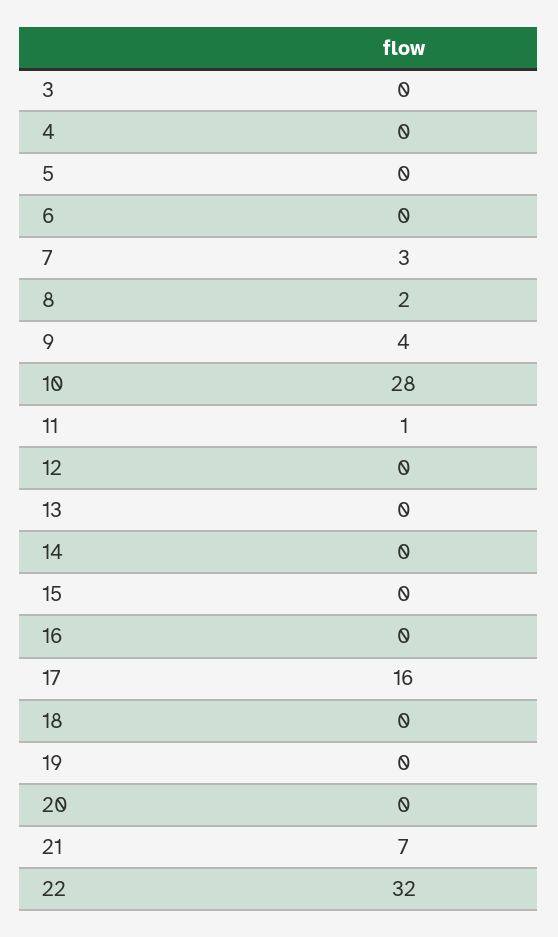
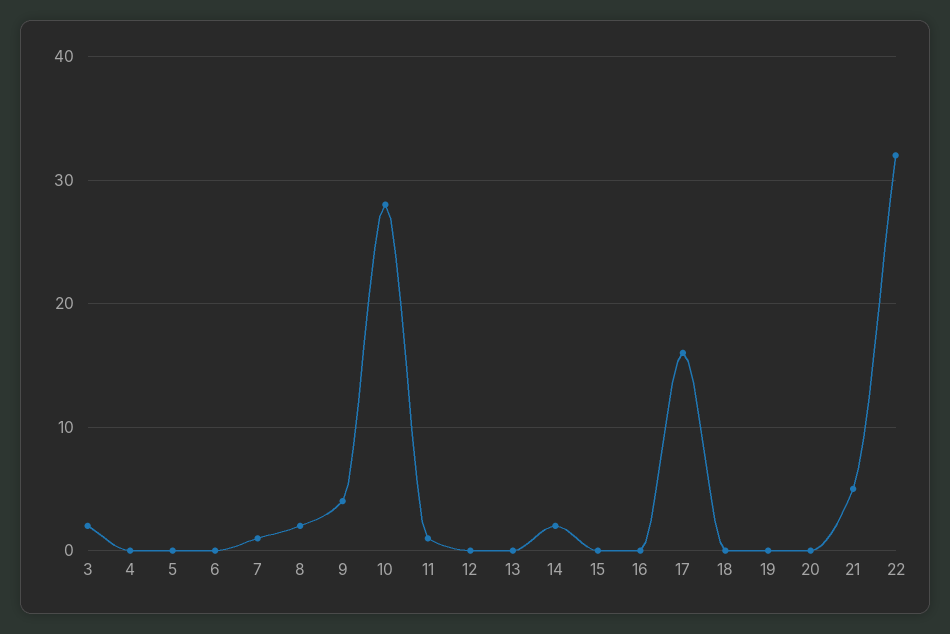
3: 0 -> 2
7: 3 -> 1
14: 0 -> 2
21: 7 -> 5

